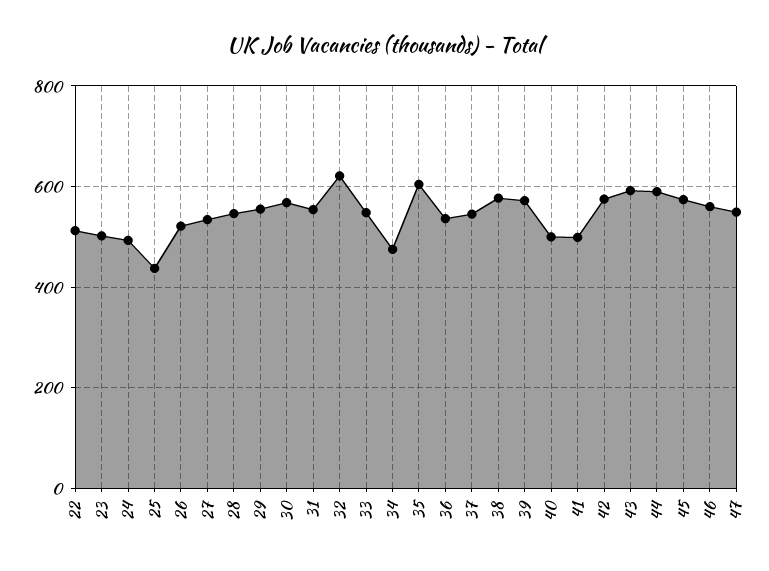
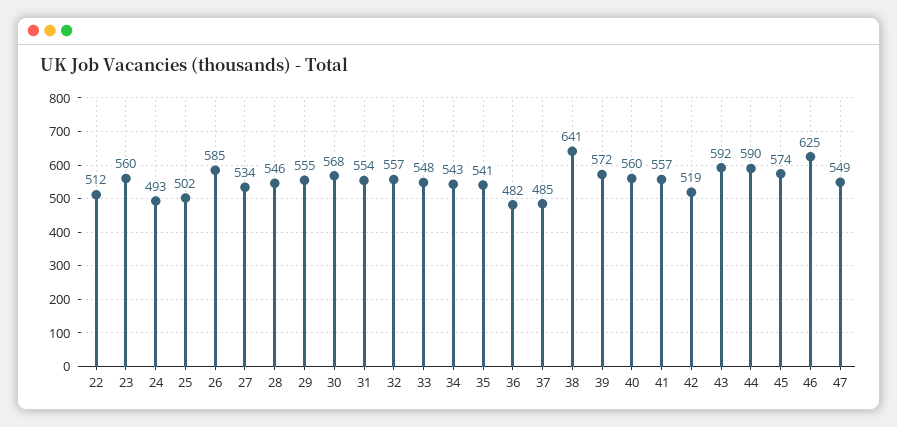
23: 500 -> 560
25: 440 -> 502
26: 520 -> 585
32: 620 -> 557
34: 480 -> 543
35: 600 -> 541
36: 540 -> 482
37: 540 -> 485
38: 580 -> 641
40: 500 -> 560
41: 500 -> 557
42: 580 -> 519
46: 560 -> 625

